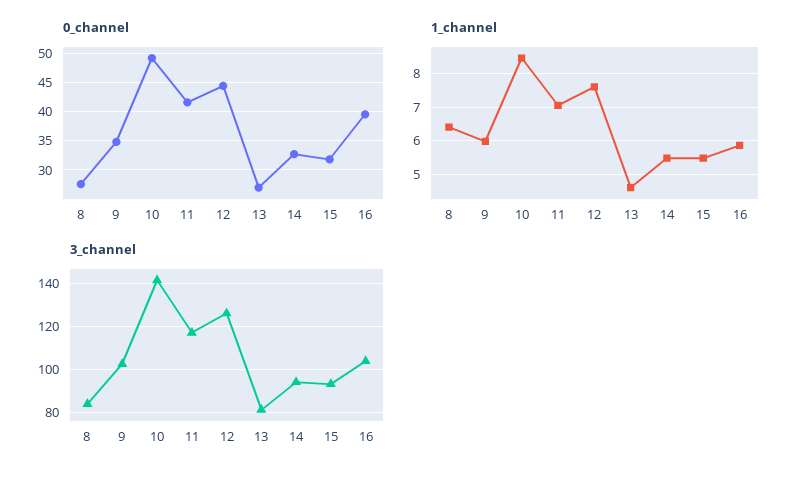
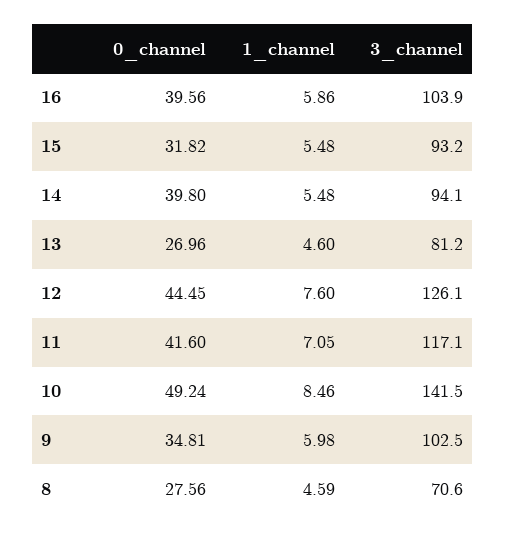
0_channel, 14: 32.5 -> 39.8
1_channel, 8: 6.4 -> 4.59
3_channel, 8: 85 -> 70.6

